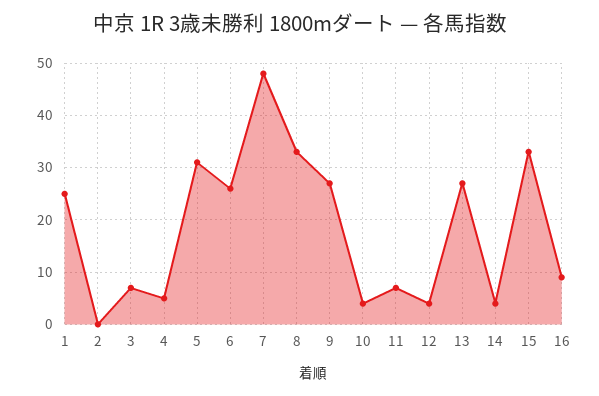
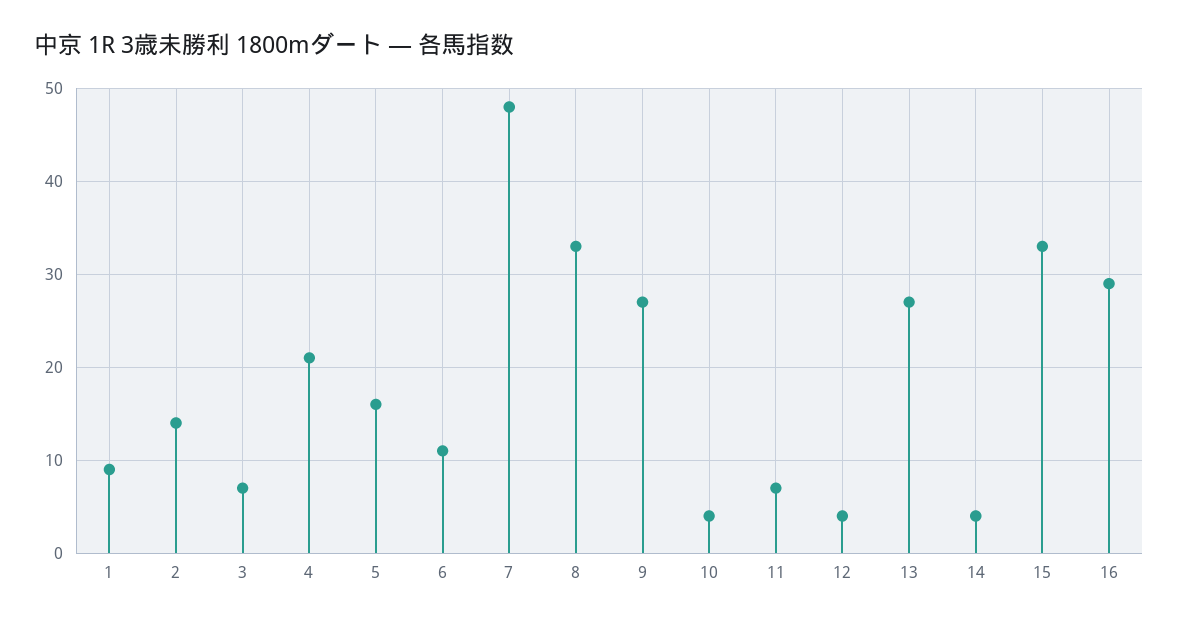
1: 25 -> 9
2: 0 -> 14
4: 5 -> 21
5: 30 -> 16
6: 25 -> 11
16: 10 -> 29

